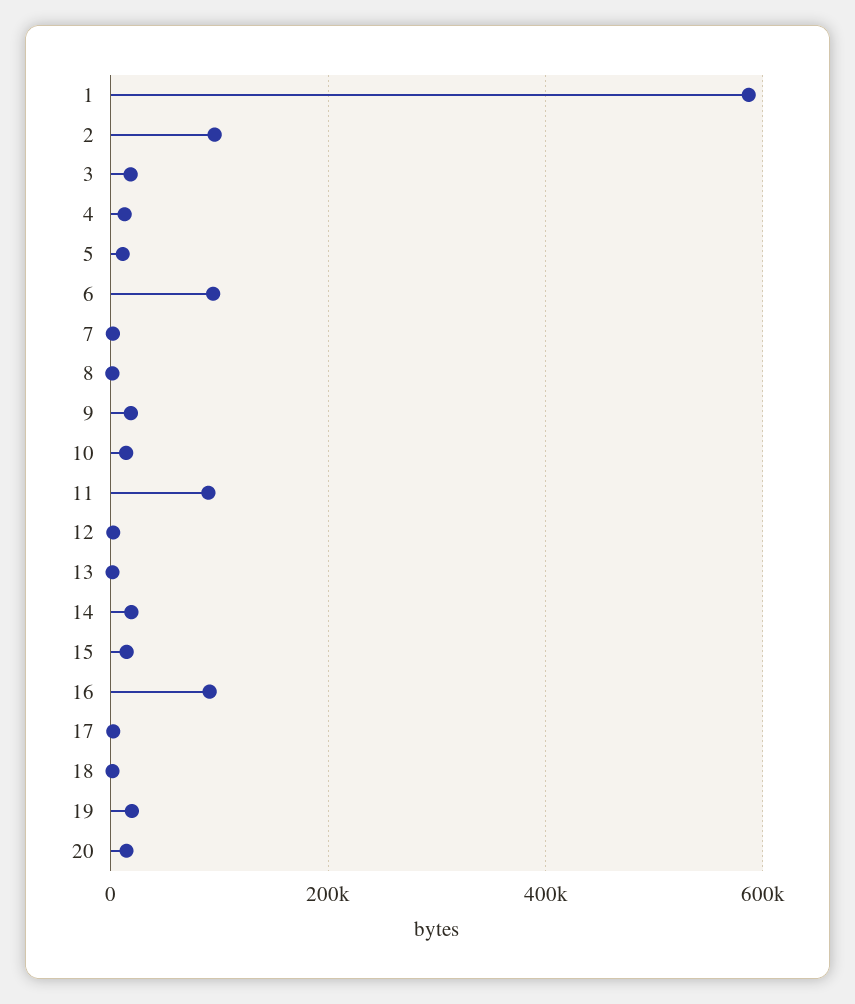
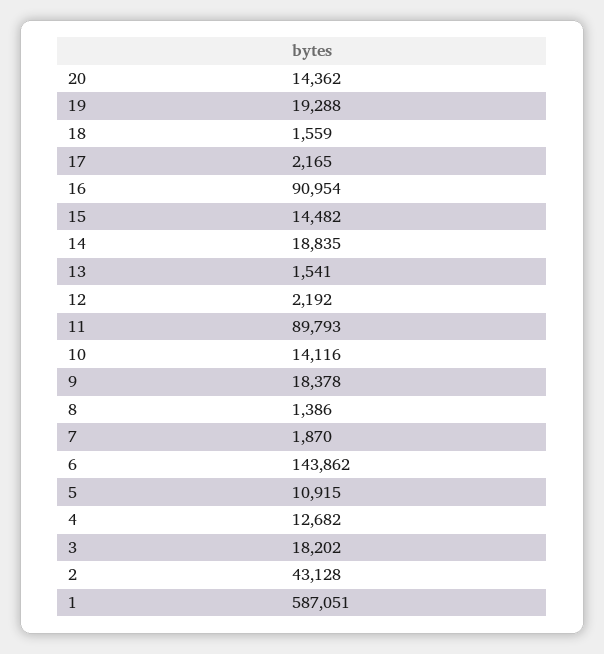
2: 100000 -> 43128
6: 100000 -> 143862

